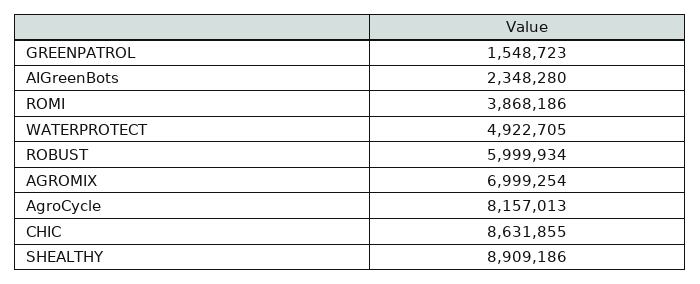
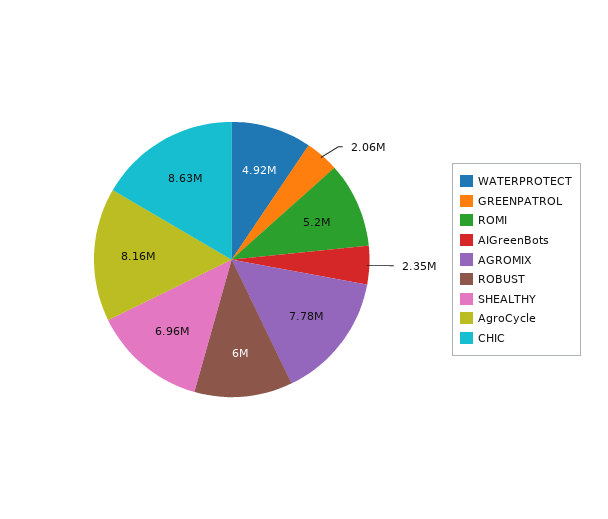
GREENPATROL: 1548723 -> 2060000
ROMI: 3868186 -> 5200000
AGROMIX: 6999254 -> 7780000
SHEALTHY: 8909186 -> 6960000

